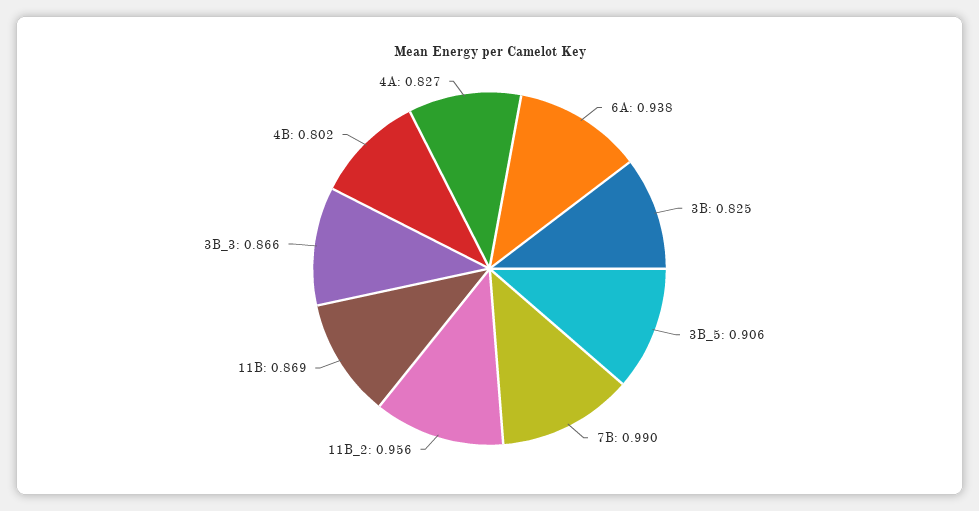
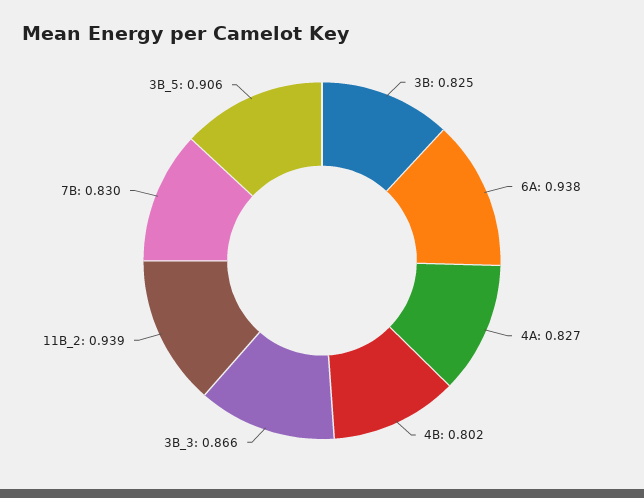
7B: 0.99 -> 0.83
11B_2: 0.956 -> 0.939
11B: 0.869 -> none

